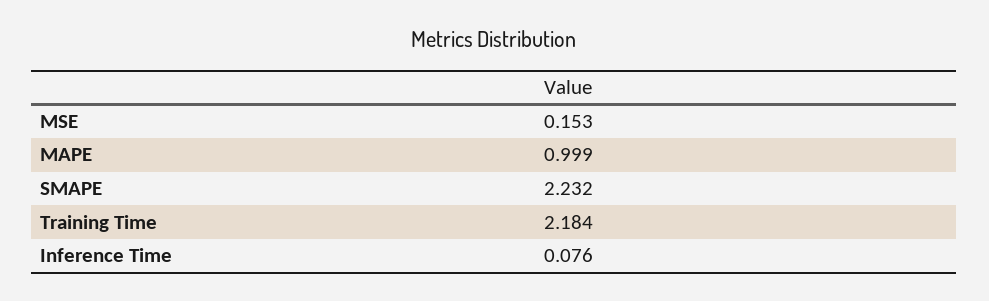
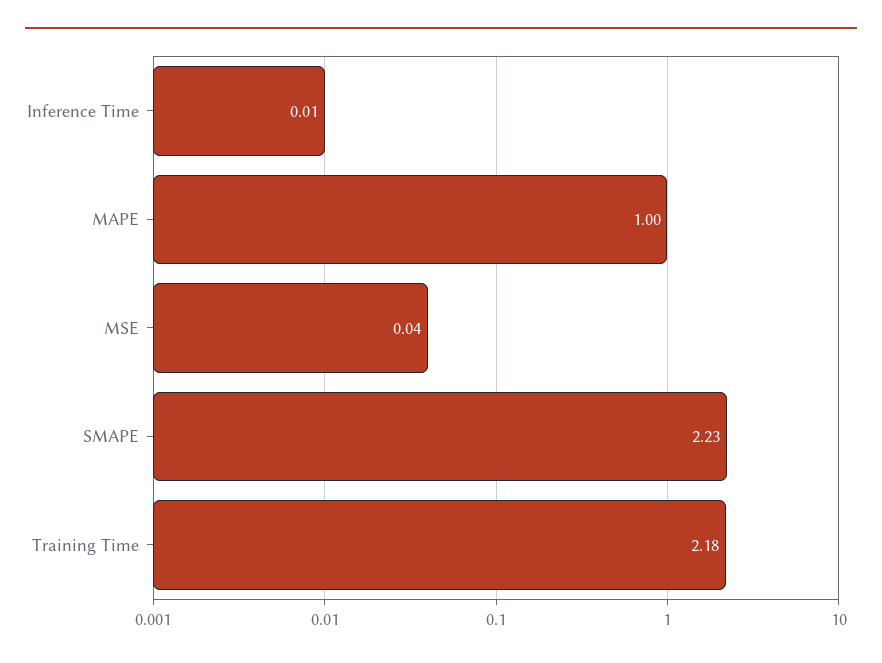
MSE: 0.153 -> 0.04
Inference Time: 0.076 -> 0.01

